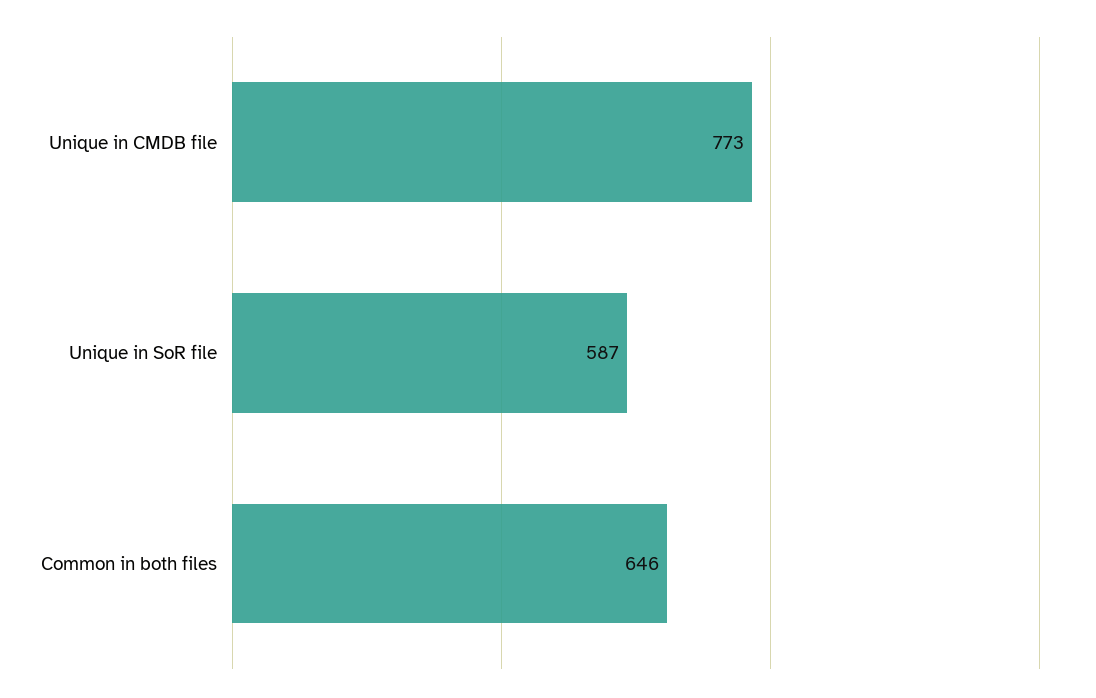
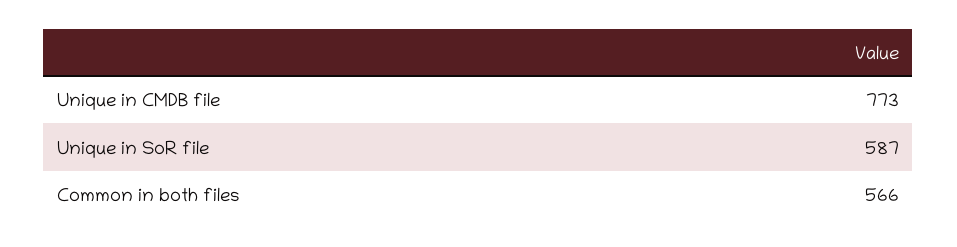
Common in both files: 646 -> 566

